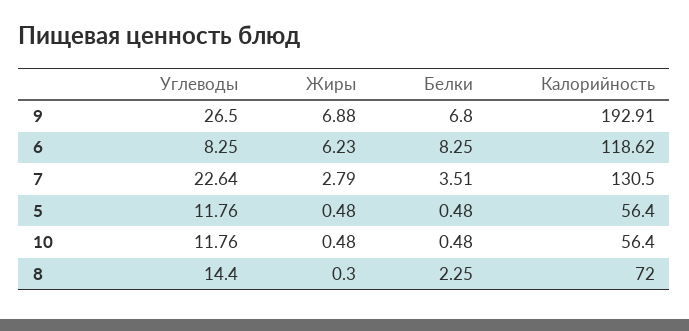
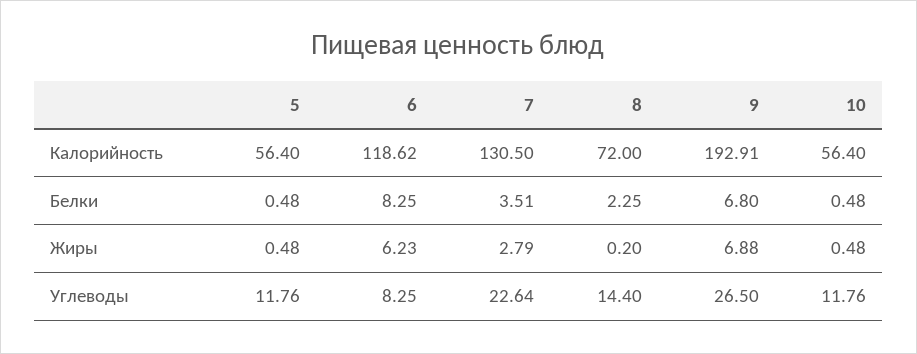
Жиры, 8: 0.3 -> 0.2

